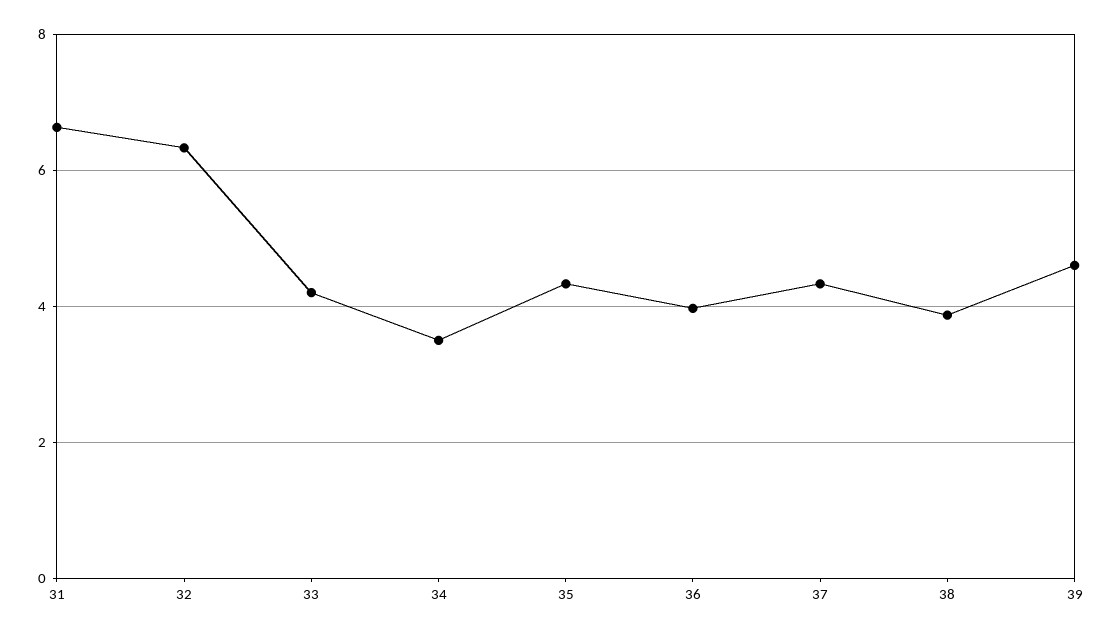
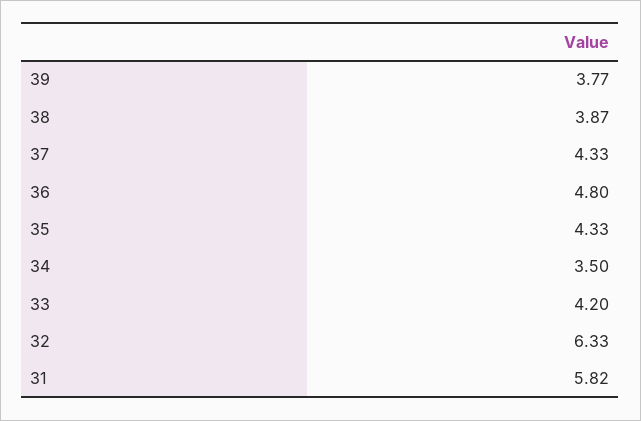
31: 6.6 -> 5.82
36: 4 -> 4.8
39: 4.6 -> 3.77

